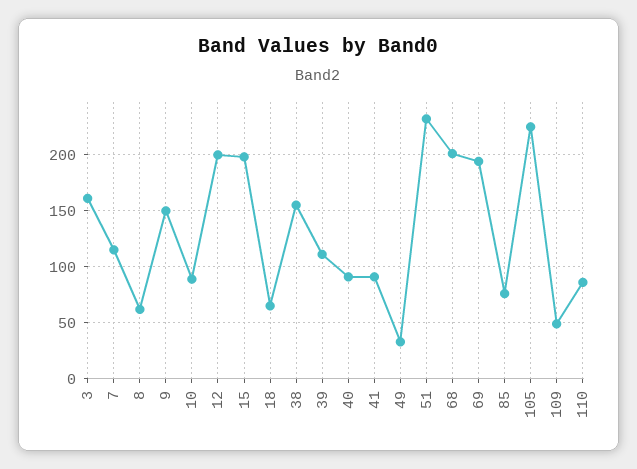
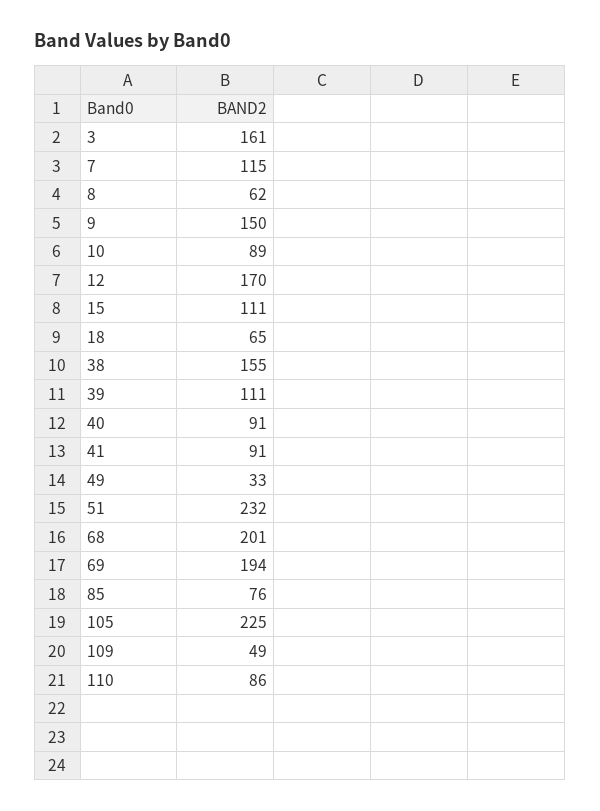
12: 200 -> 170
15: 200 -> 111

